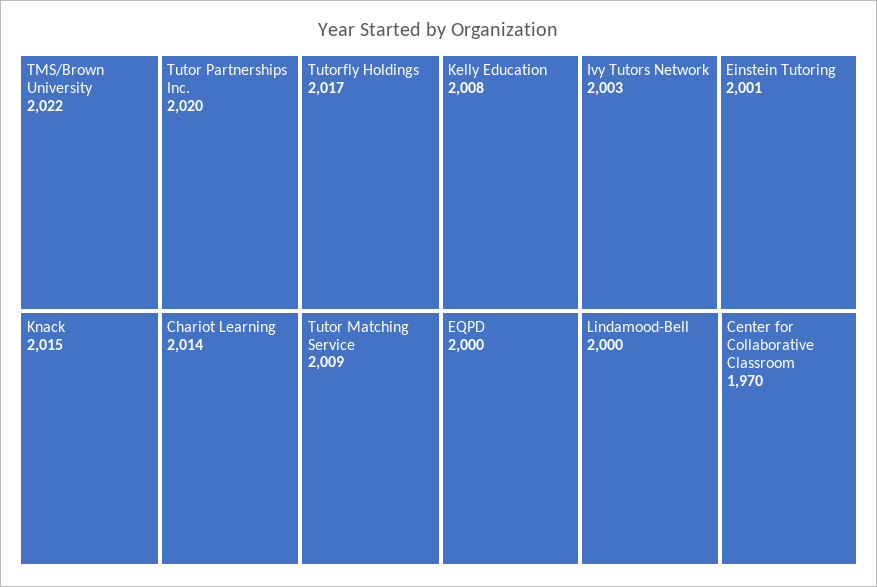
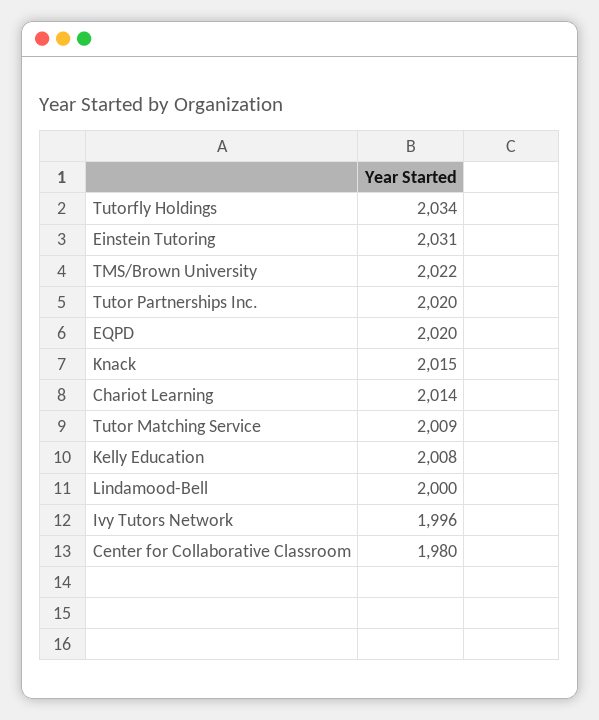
Tutorfly Holdings: 2017 -> 2034
Ivy Tutors Network: 2003 -> 1996
Einstein Tutoring: 2001 -> 2031
EQPD: 2000 -> 2020
Center for Collaborative Classroom: 1970 -> 1980

